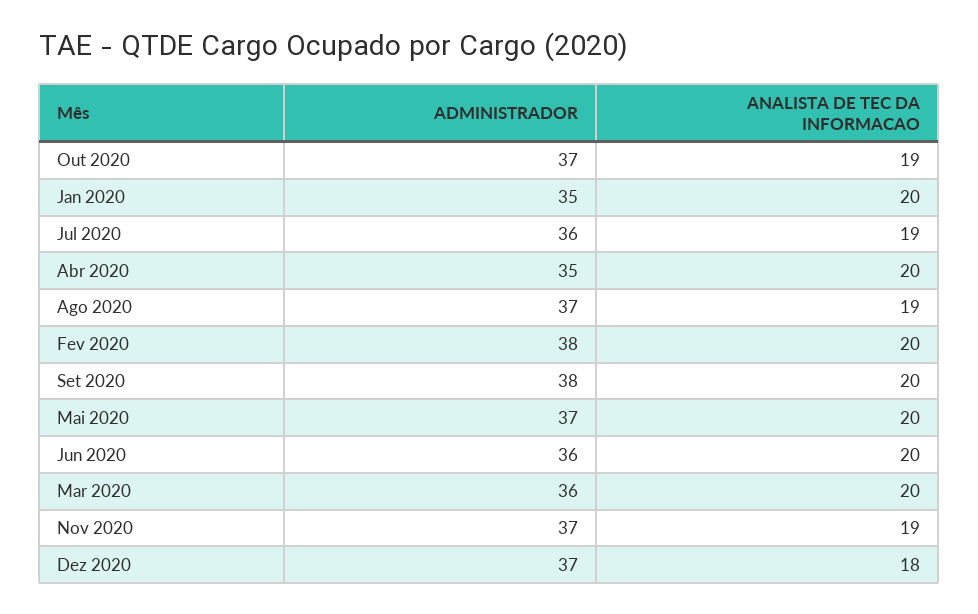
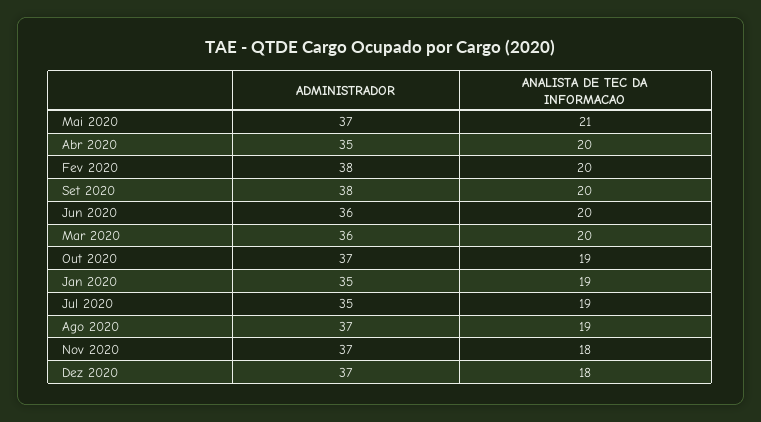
ANALISTA DE TEC DA INFORMACAO, Jan 2020: 20 -> 19
ADMINISTRADOR, Jul 2020: 36 -> 35
ANALISTA DE TEC DA INFORMACAO, Mai 2020: 20 -> 21
ANALISTA DE TEC DA INFORMACAO, Nov 2020: 19 -> 18

